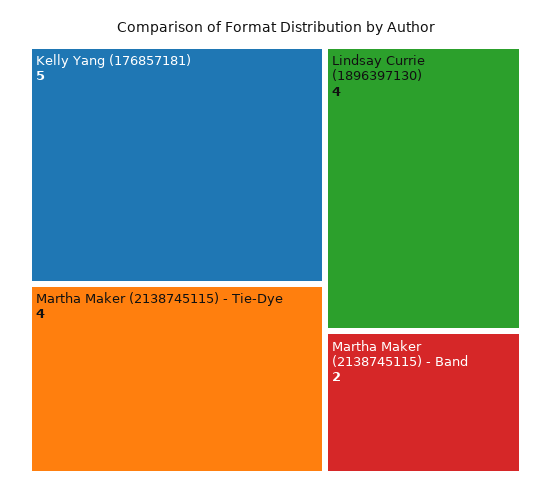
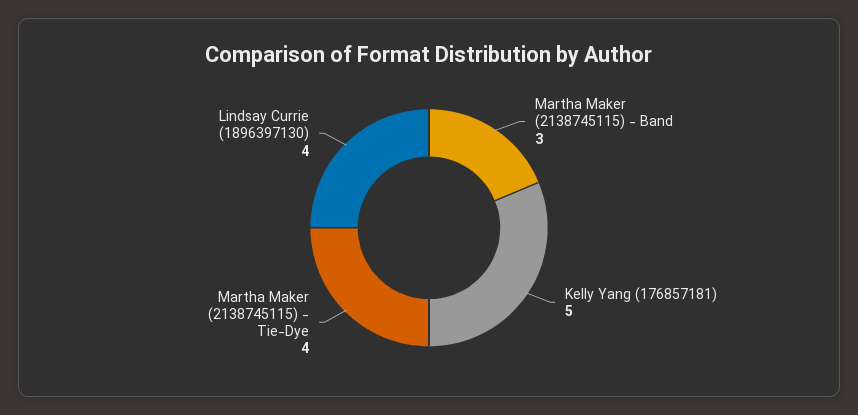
Martha Maker (2138745115) - Band: 2 -> 3

